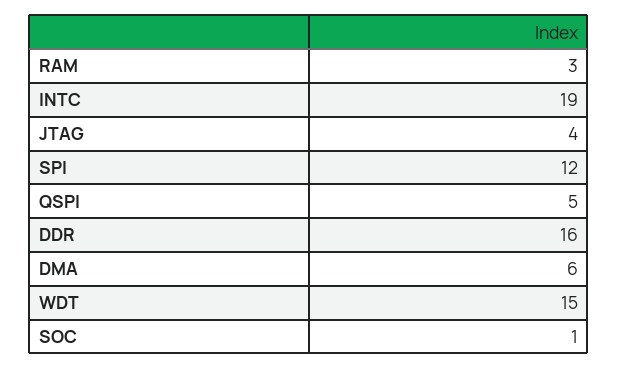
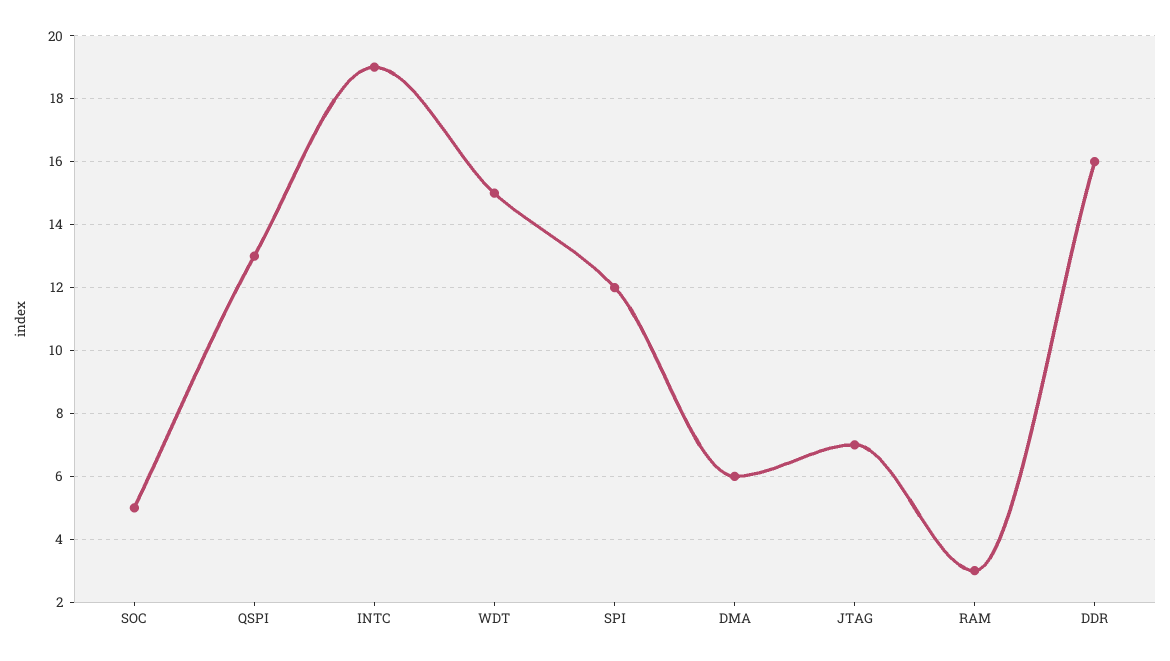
JTAG: 4 -> 7
QSPI: 5 -> 13
SOC: 1 -> 5

